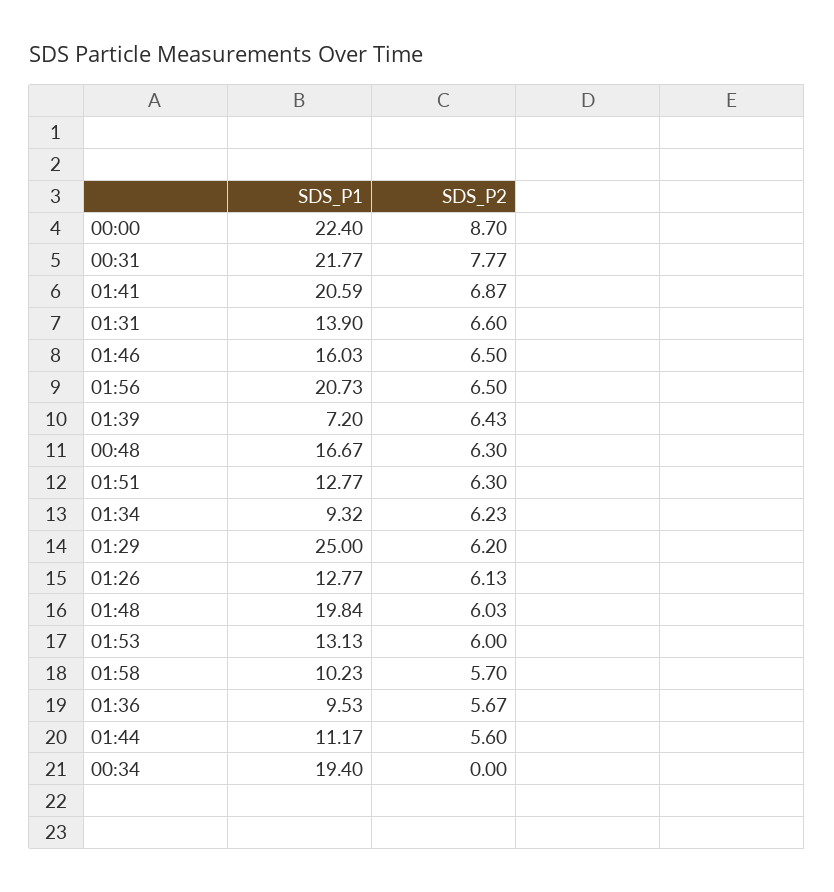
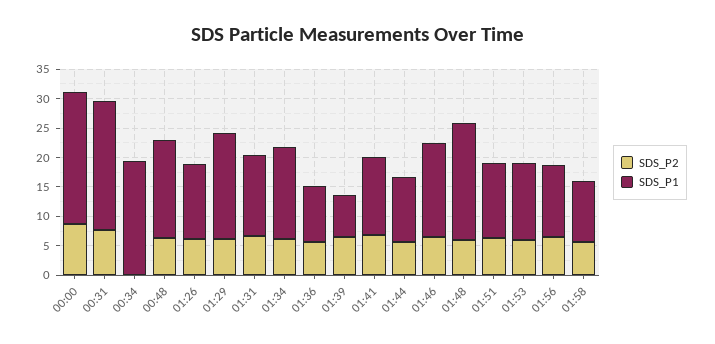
SDS_P1, 01:41: 20.59 -> 12.5
SDS_P1, 01:56: 20.73 -> 12.5
SDS_P1, 01:34: 9.32 -> 15
SDS_P1, 01:29: 25 -> 17.5

